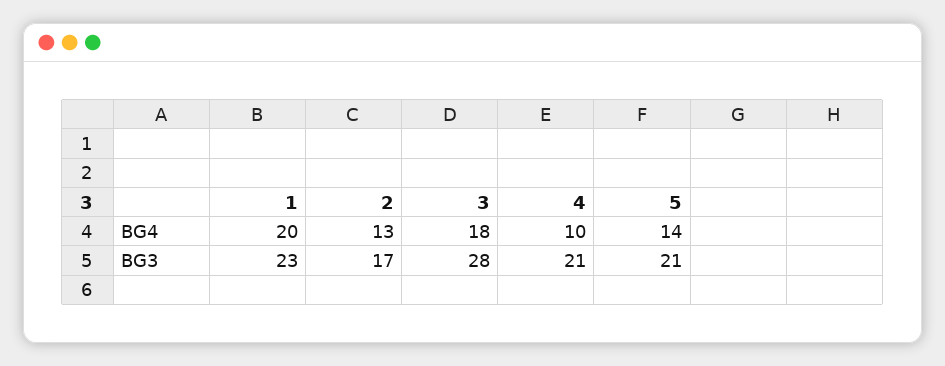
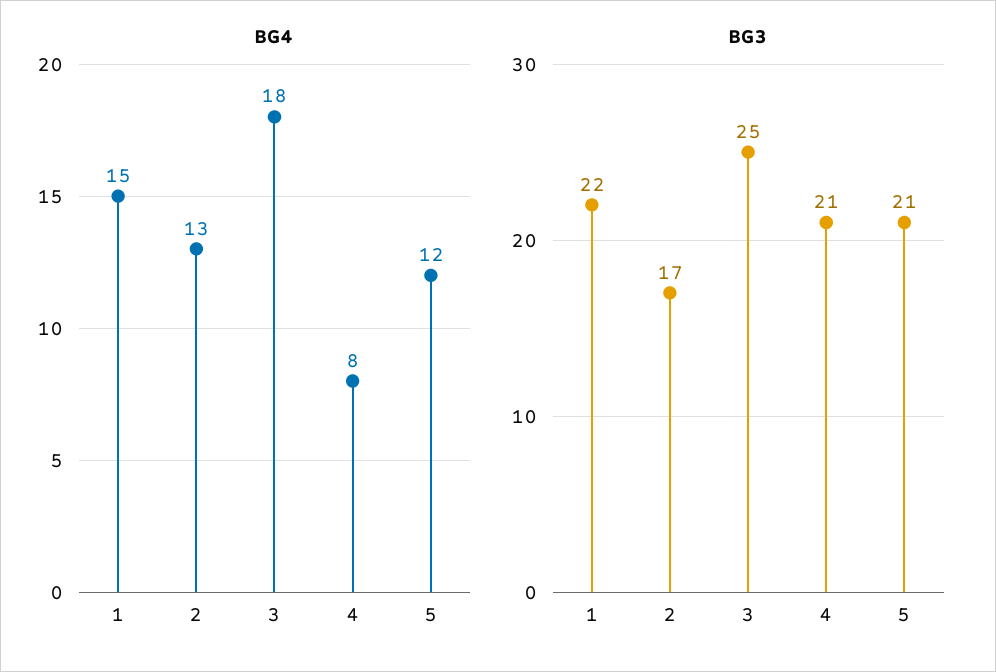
BG4, 1: 20 -> 15
BG4, 4: 10 -> 8
BG4, 5: 14 -> 12
BG3, 1: 23 -> 22
BG3, 3: 28 -> 25

